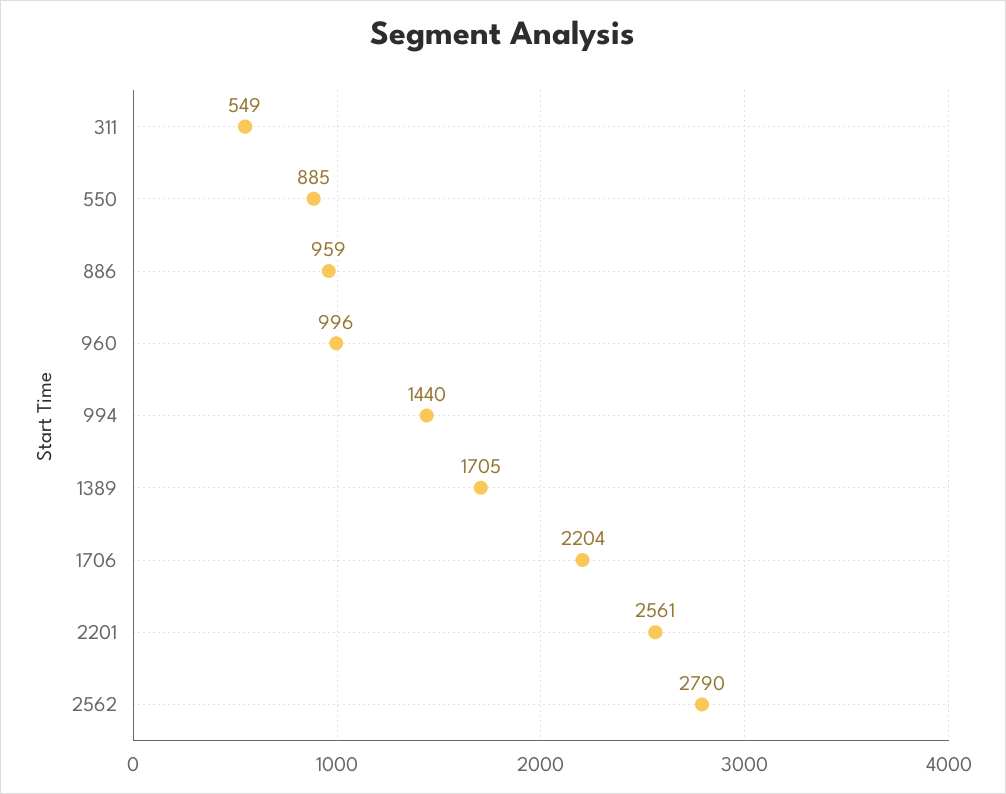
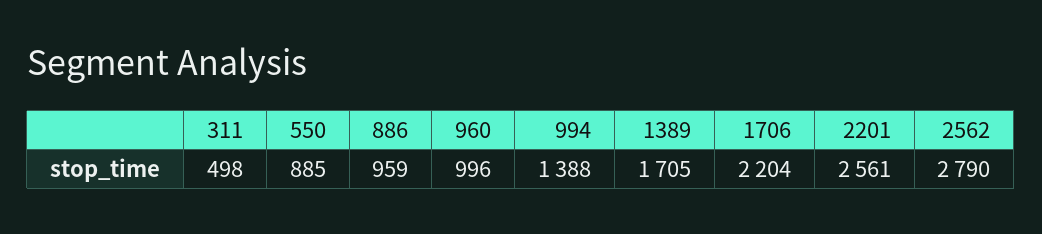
311: 549 -> 498
994: 1440 -> 1388

